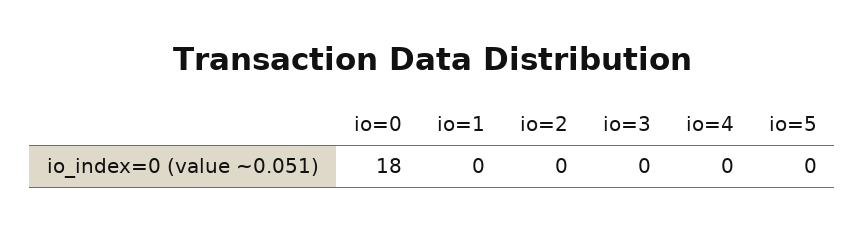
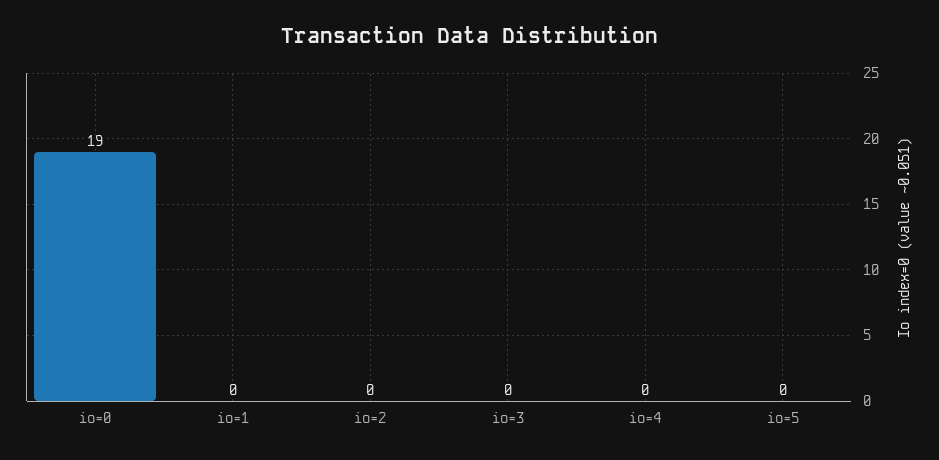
io=0: 18 -> 19

